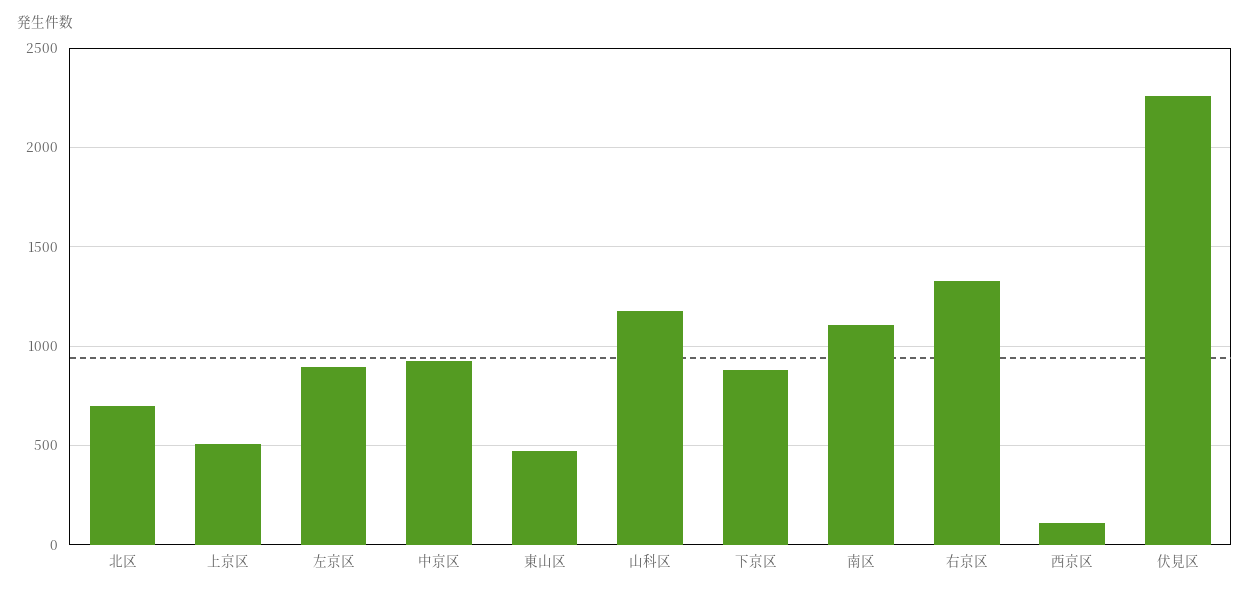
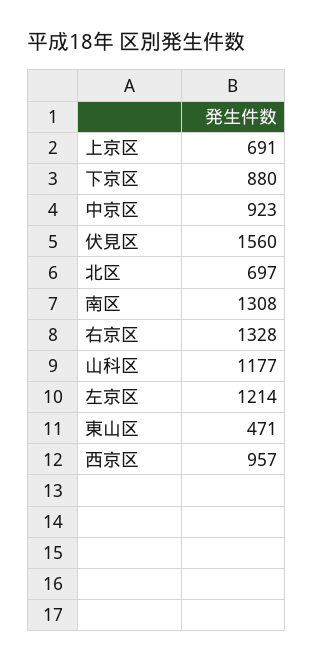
上京区: 500 -> 691
左京区: 900 -> 1214
南区: 1100 -> 1308
西京区: 100 -> 957
伏見区: 2250 -> 1560

